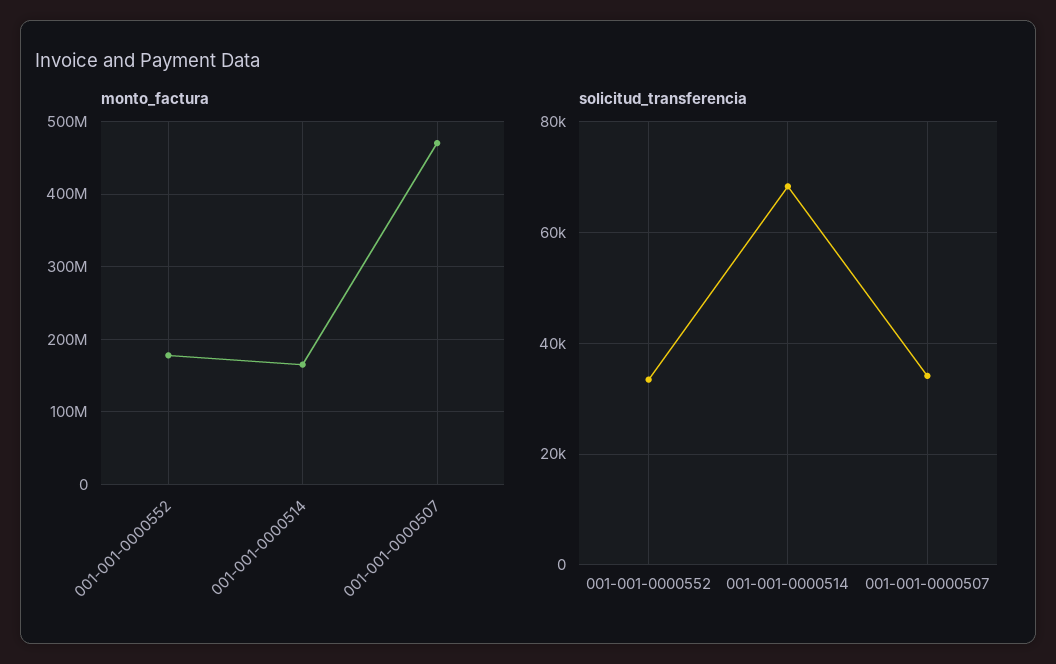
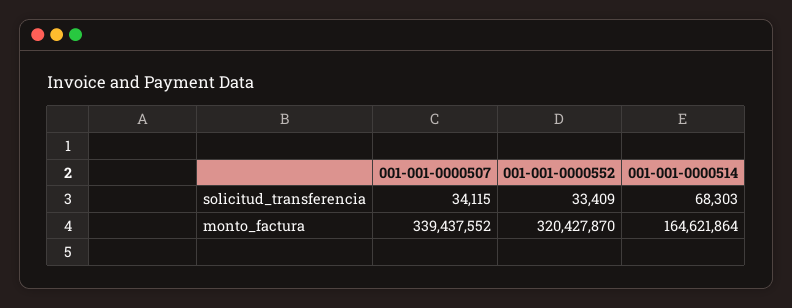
monto_factura, 001-001-0000552: 180000000 -> 320427870
monto_factura, 001-001-0000507: 470000000 -> 339437552

